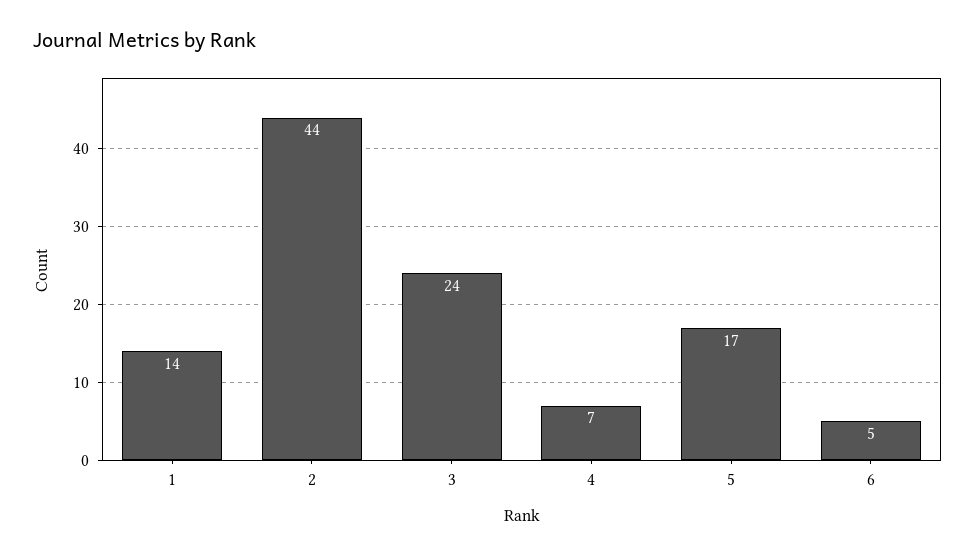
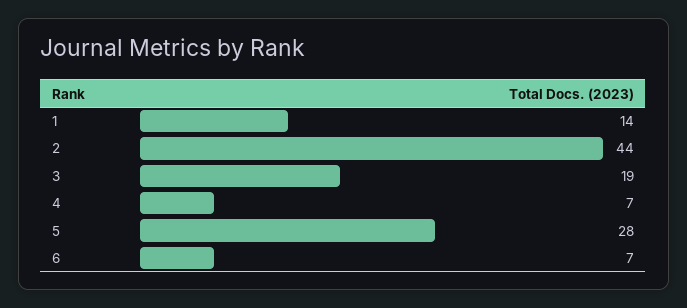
3: 24 -> 19
5: 17 -> 28
6: 5 -> 7

